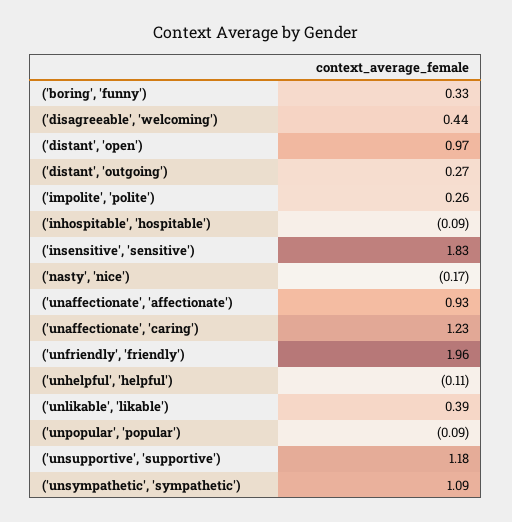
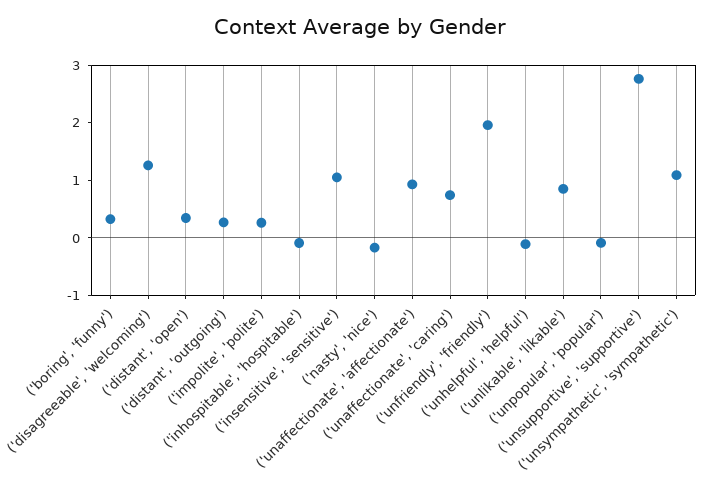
('disagreeable', 'welcoming'): 0.44 -> 1.2
('distant', 'open'): 0.97 -> 0.4
('insensitive', 'sensitive'): 1.83 -> 1
('unaffectionate', 'caring'): 1.23 -> 0.8
('unlikable', 'likable'): 0.39 -> 0.8
('unsupportive', 'supportive'): 1.18 -> 2.8

